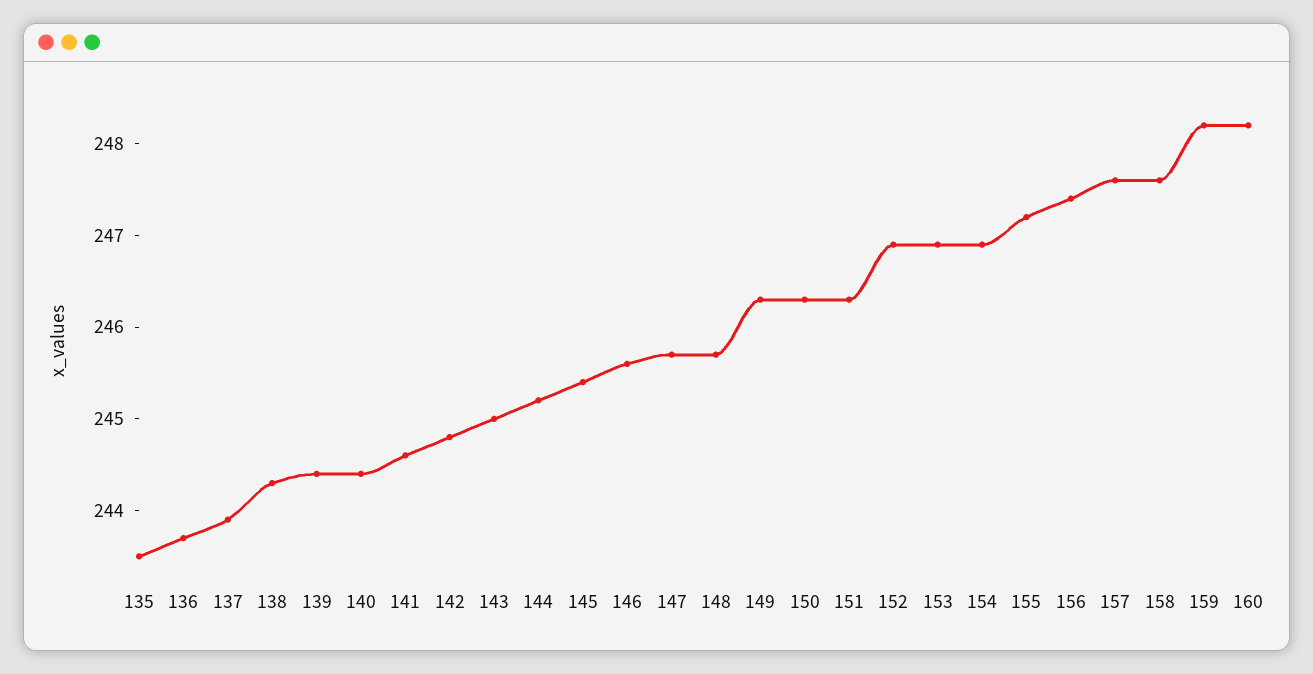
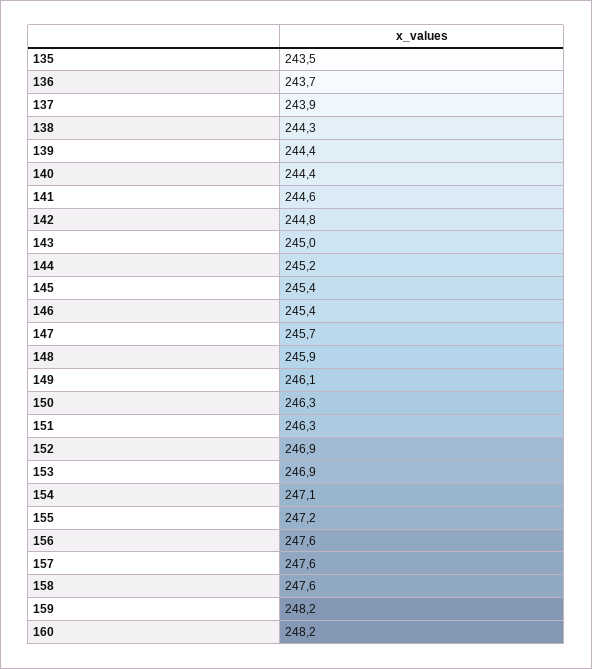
146: 245.6 -> 245.4
148: 245.7 -> 245.9
149: 246.3 -> 246.1
154: 246.9 -> 247.1
156: 247.4 -> 247.6

